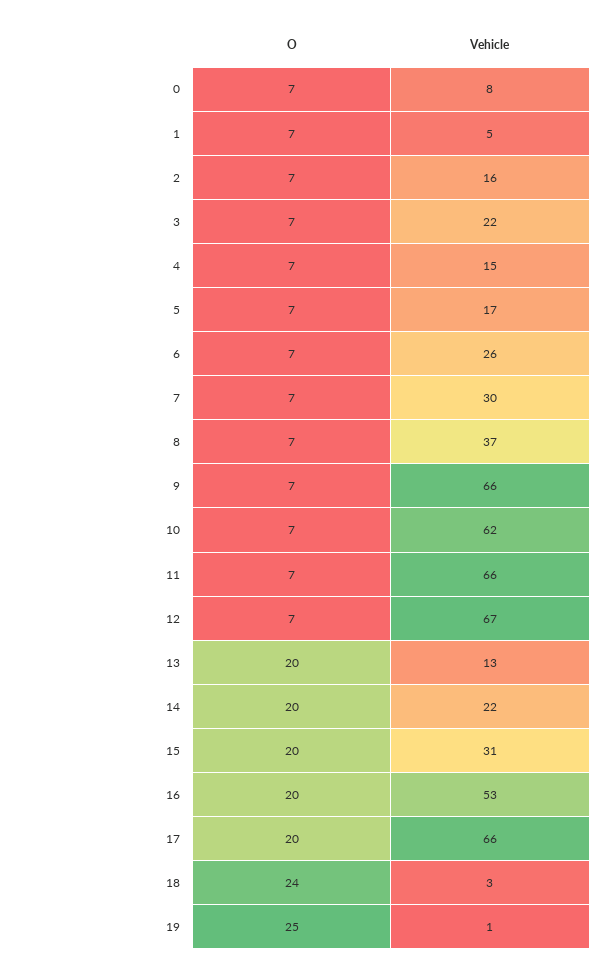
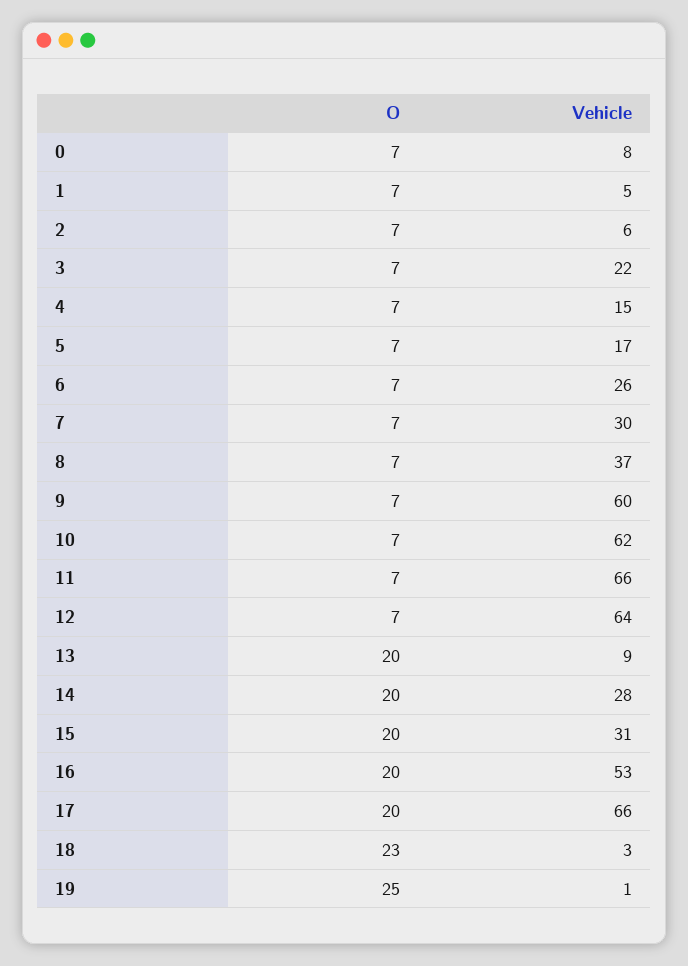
Vehicle, 2: 16 -> 6
Vehicle, 9: 66 -> 60
Vehicle, 12: 67 -> 64
Vehicle, 13: 13 -> 9
Vehicle, 14: 22 -> 28
O, 18: 24 -> 23

